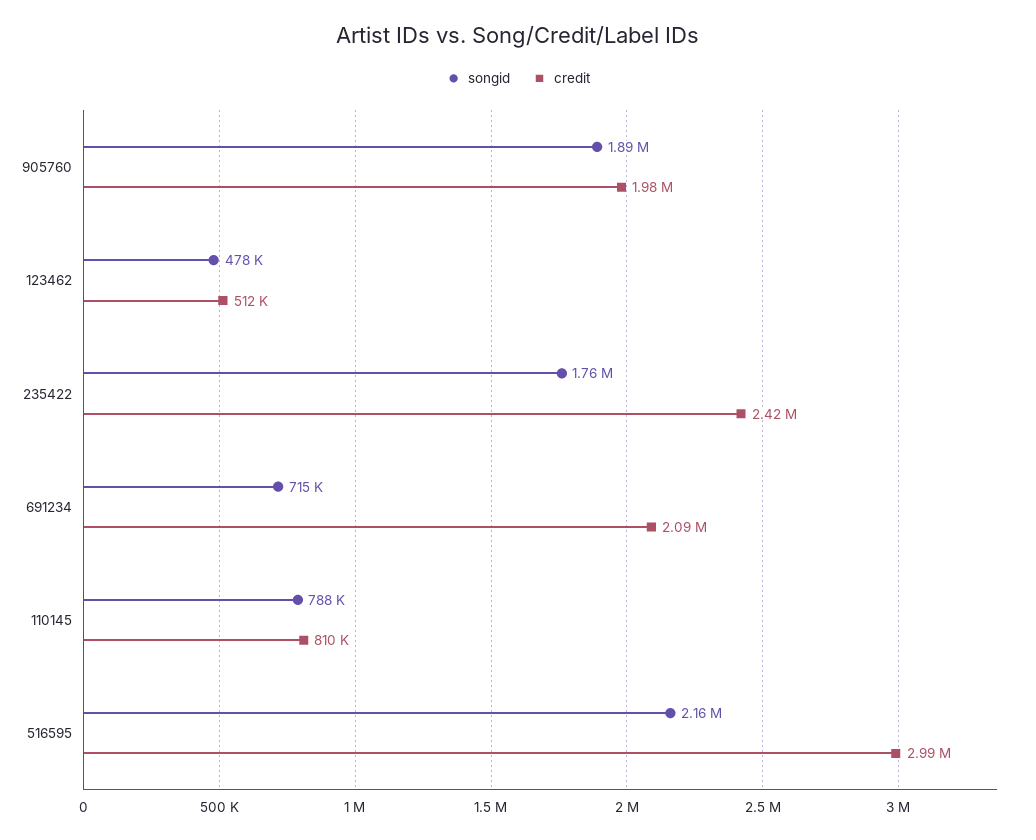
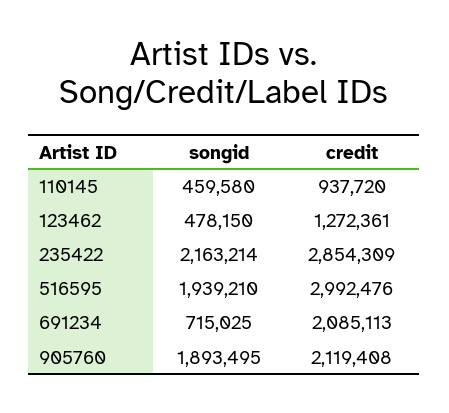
credit, 905760: 1980000 -> 2119408
credit, 123462: 512000 -> 1272361
songid, 235422: 1760000 -> 2163214
credit, 235422: 2420000 -> 2854309
songid, 110145: 788000 -> 459580
credit, 110145: 810000 -> 937720
songid, 516595: 2160000 -> 1939210

